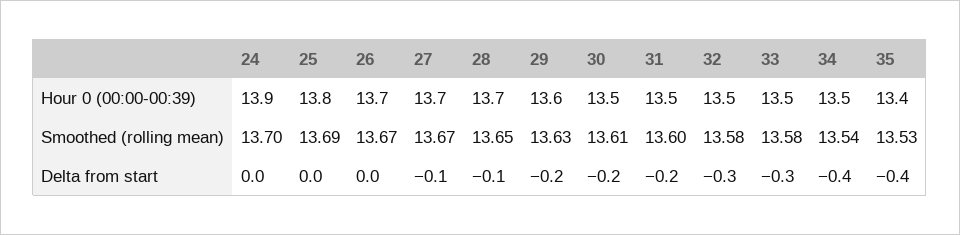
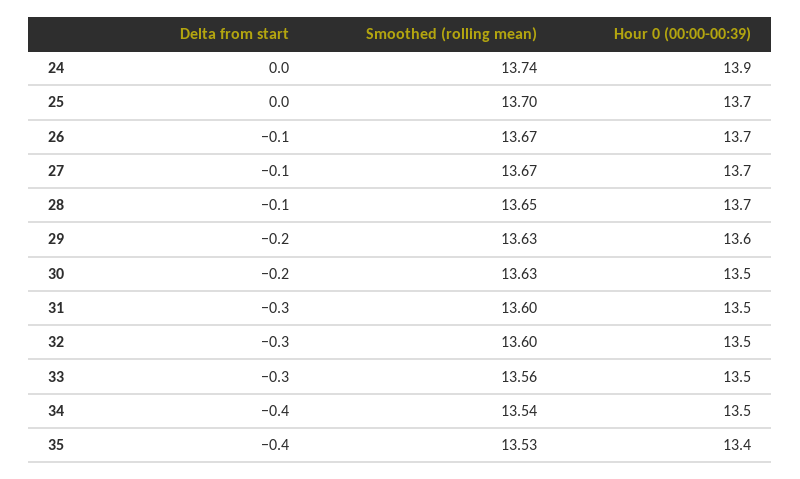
25, Hour 0 (00:00-00:39): 13.8 -> 13.7
24, Smoothed (rolling mean): 13.7 -> 13.74
25, Smoothed (rolling mean): 13.69 -> 13.7
30, Smoothed (rolling mean): 13.61 -> 13.63
32, Smoothed (rolling mean): 13.58 -> 13.6
33, Smoothed (rolling mean): 13.58 -> 13.56
26, Delta from start: 0 -> -0.1
31, Delta from start: -0.2 -> -0.3

